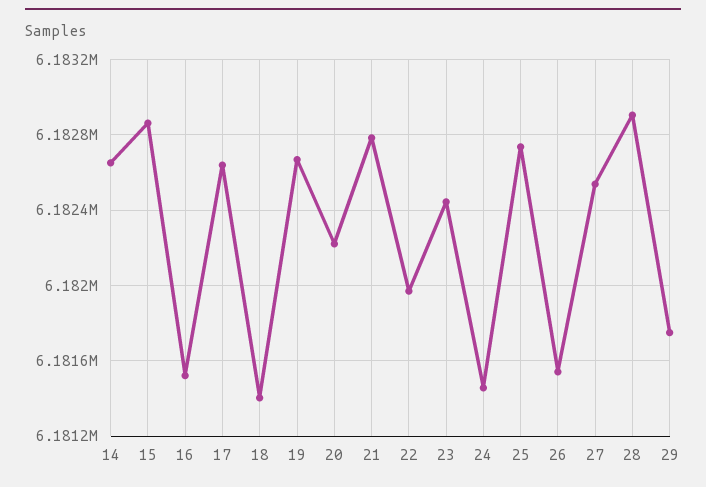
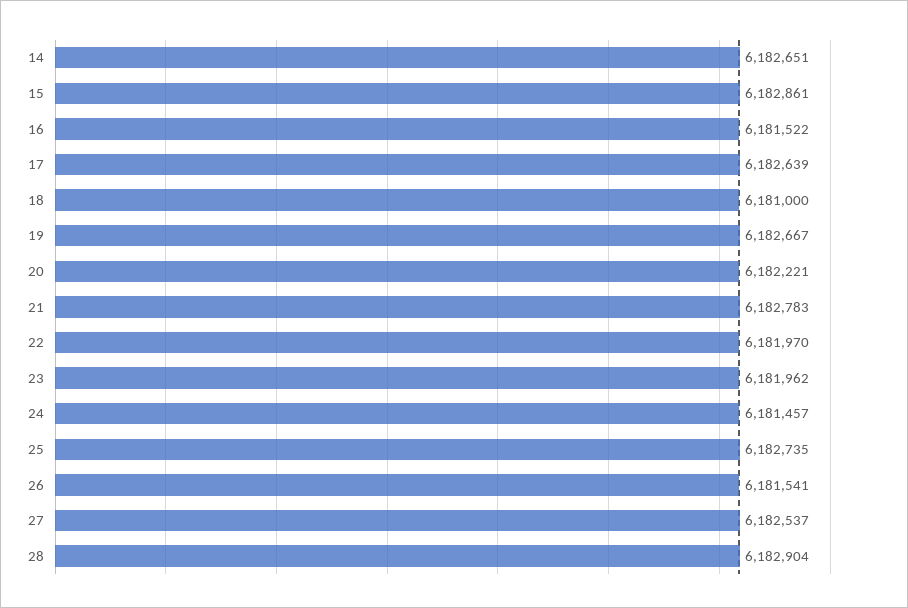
18: 6181400 -> 6181000
23: 6182450 -> 6181962
29: 6181750 -> none

